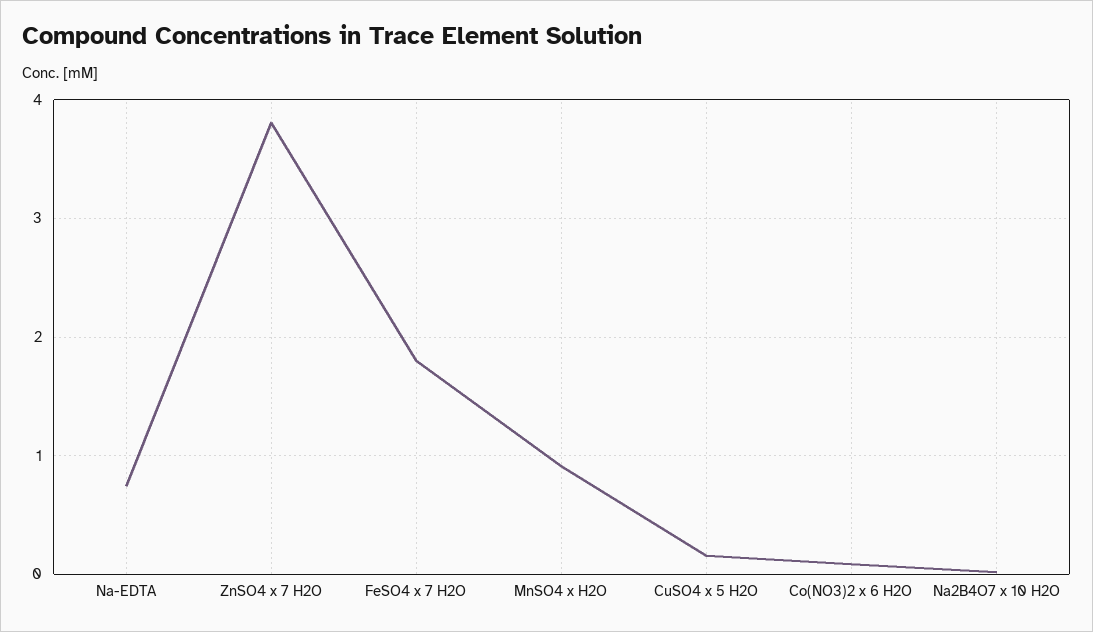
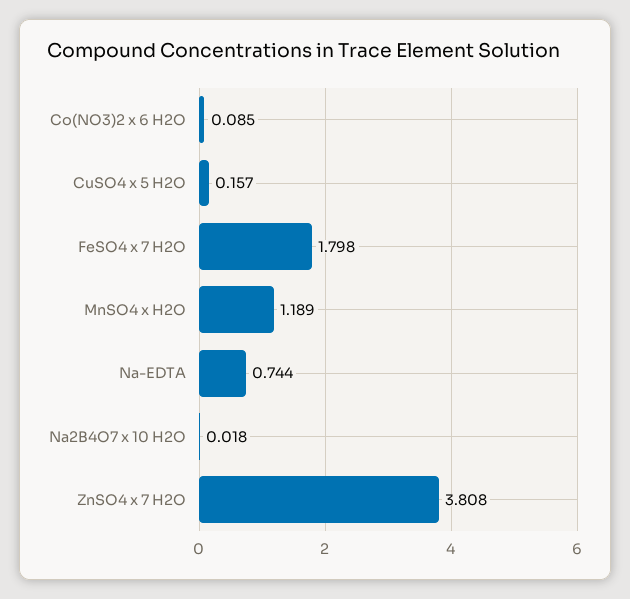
MnSO4 x H2O: 0.9 -> 1.189

